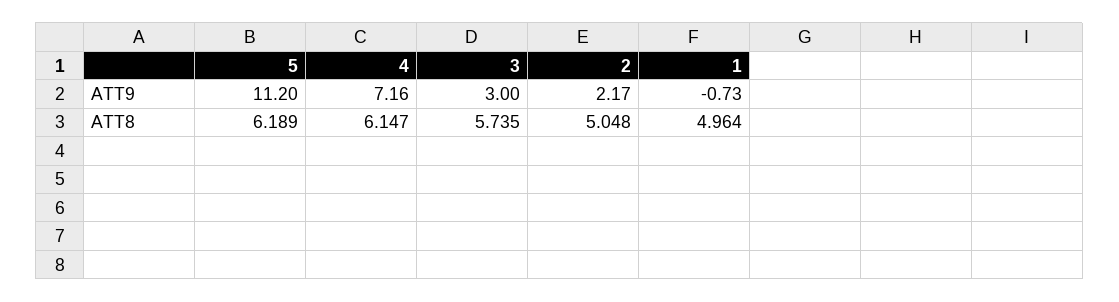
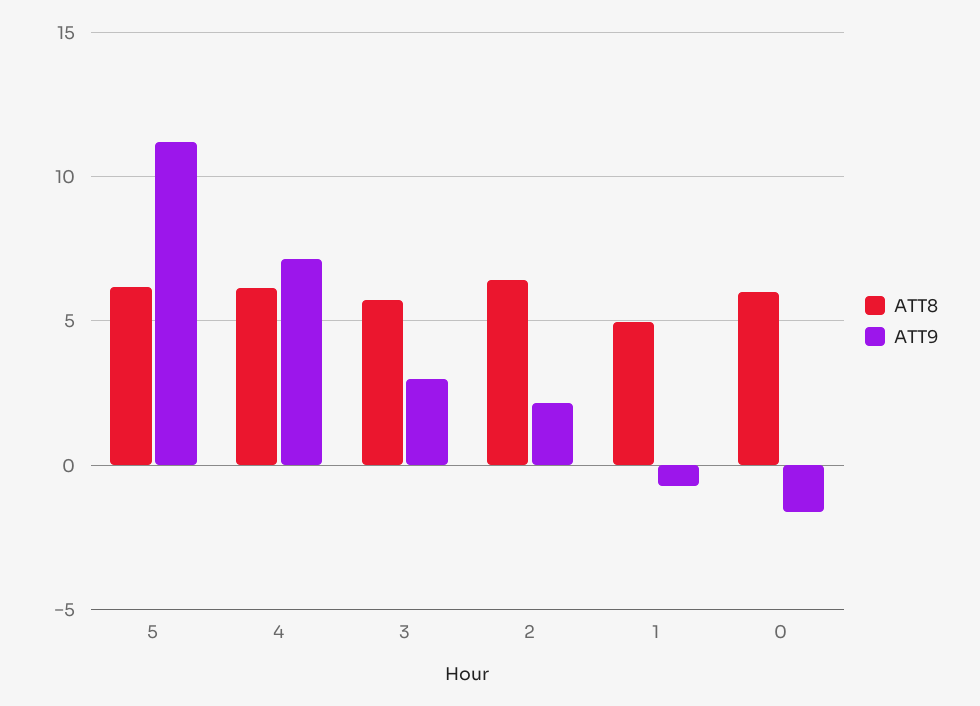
ATT8, 2: 5.048 -> 6.5
ATT8, 0: none -> 6
ATT9, 0: none -> -1.5

